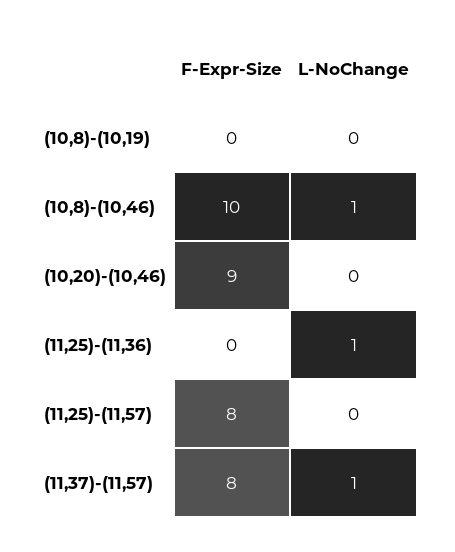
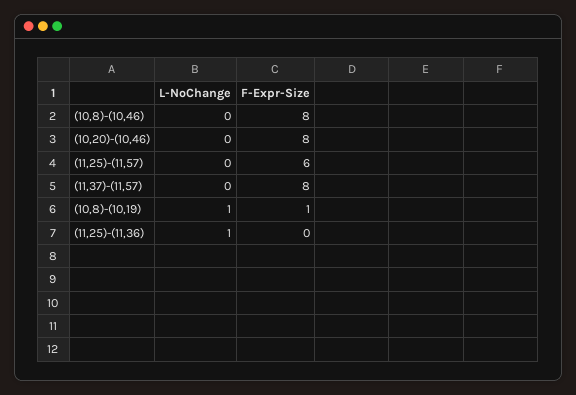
F-Expr-Size, (10,8)-(10,19): 0 -> 1
L-NoChange, (10,8)-(10,19): 0 -> 1
F-Expr-Size, (10,8)-(10,46): 10 -> 8
L-NoChange, (10,8)-(10,46): 1 -> 0
F-Expr-Size, (10,20)-(10,46): 9 -> 8
F-Expr-Size, (11,25)-(11,57): 8 -> 6
L-NoChange, (11,37)-(11,57): 1 -> 0

